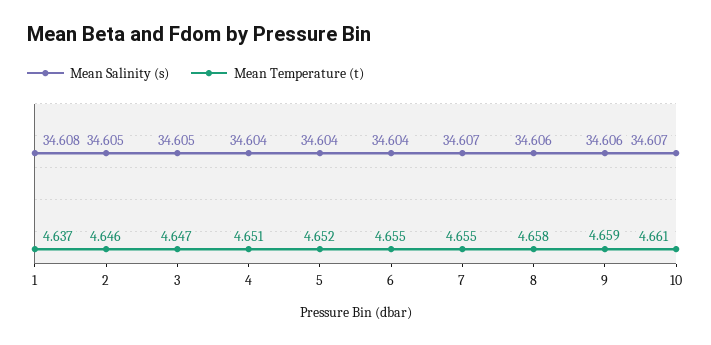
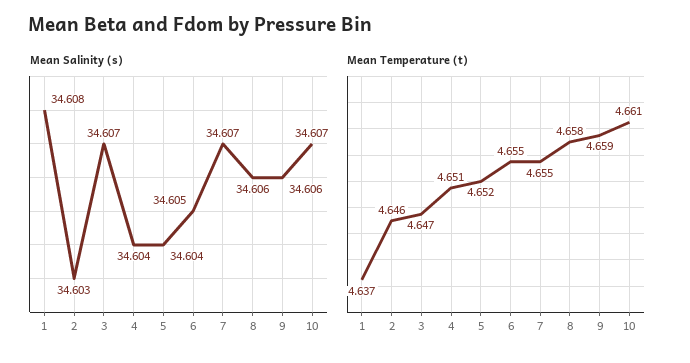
Mean Salinity (s), 2: 34.605 -> 34.603
Mean Salinity (s), 3: 34.605 -> 34.607
Mean Salinity (s), 6: 34.604 -> 34.605

